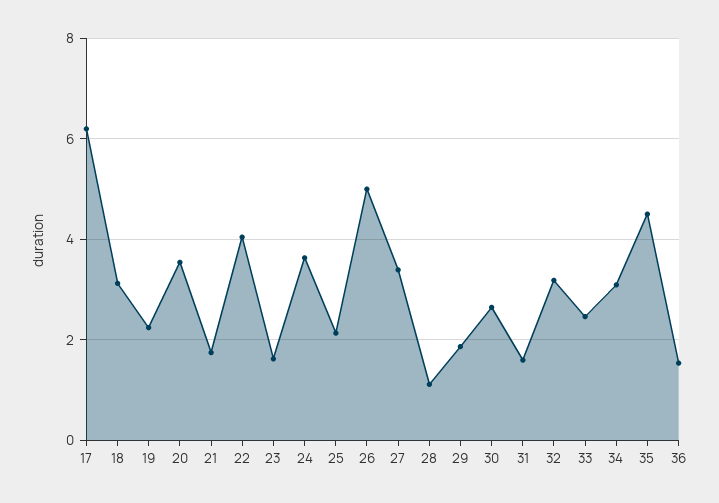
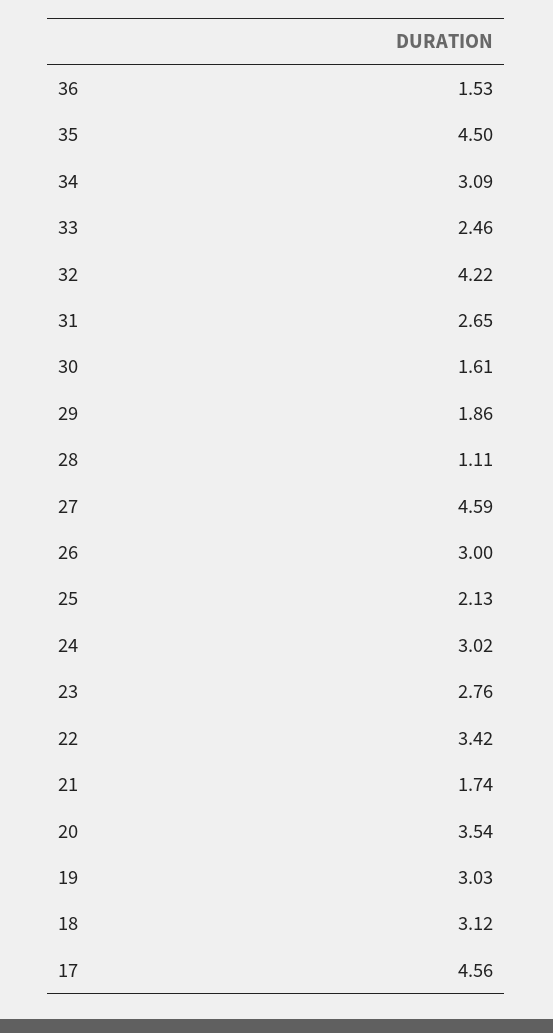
17: 6.2 -> 4.56
19: 2.2 -> 3.03
22: 4 -> 3.42
23: 1.6 -> 2.76
24: 3.6 -> 3.02
26: 5 -> 3
27: 3.4 -> 4.59
30: 2.6 -> 1.61
31: 1.6 -> 2.65
32: 3.2 -> 4.22

